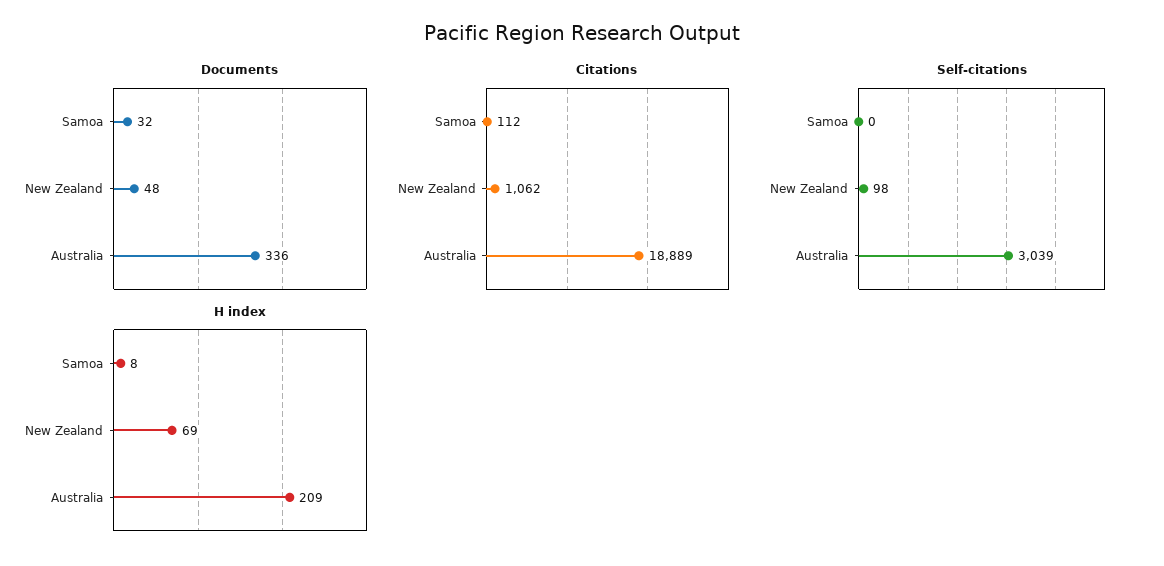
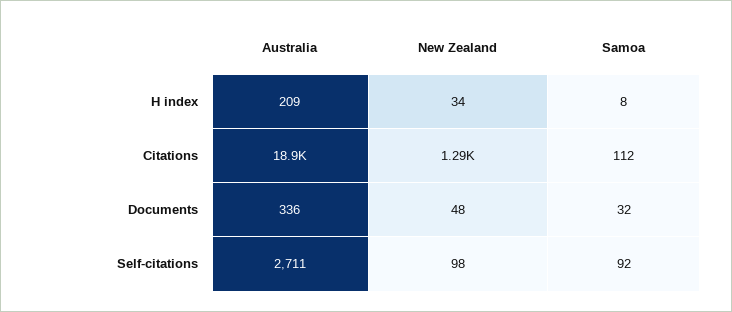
Citations, New Zealand: 1062 -> 1290
Self-citations, Samoa: 0 -> 92
Self-citations, Australia: 3039 -> 2711
H index, New Zealand: 69 -> 34

